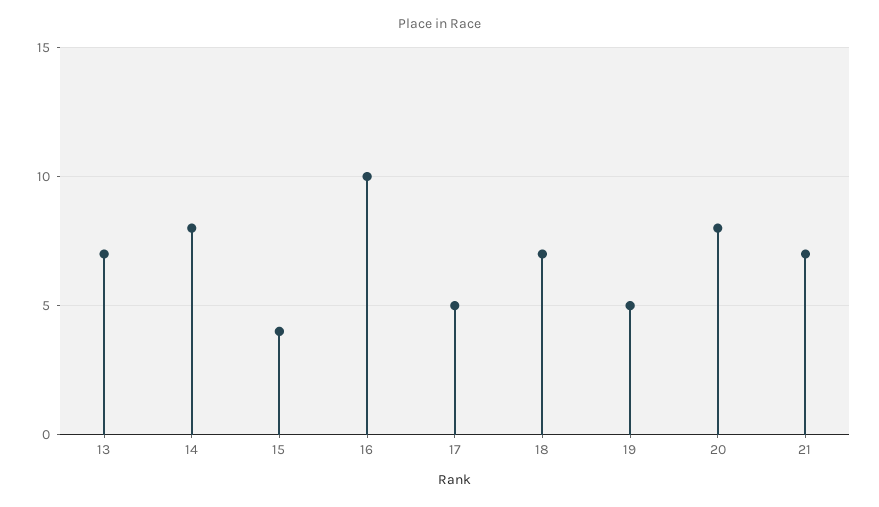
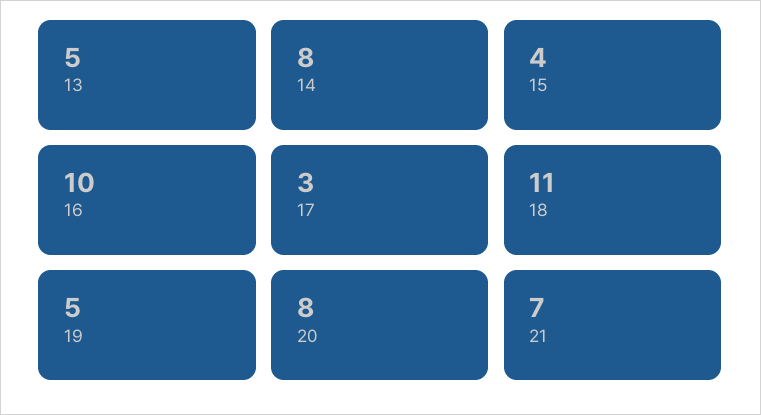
13: 7 -> 5
17: 5 -> 3
18: 7 -> 11

